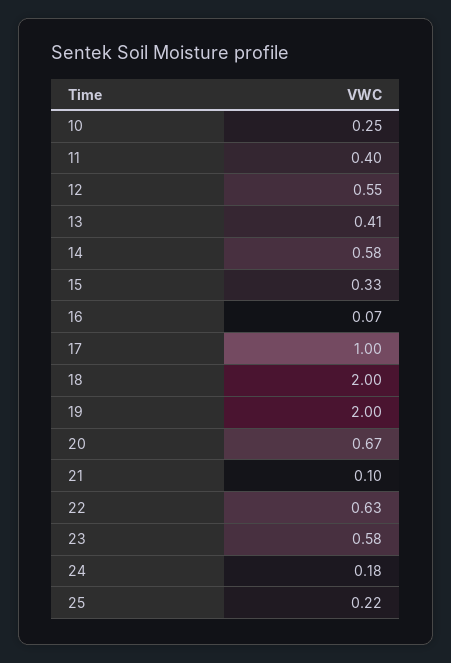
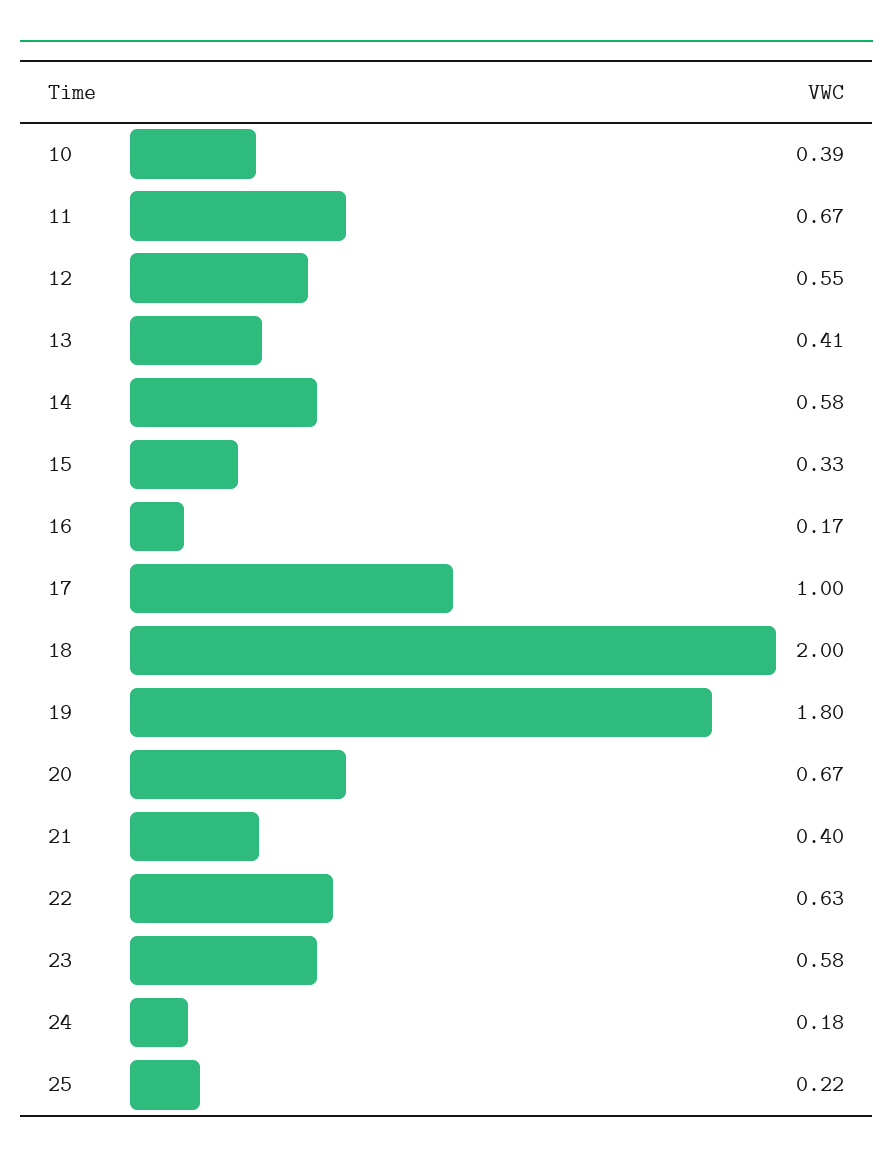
10: 0.25 -> 0.39
11: 0.4 -> 0.67
16: 0.07 -> 0.17
19: 2 -> 1.8
21: 0.1 -> 0.4

